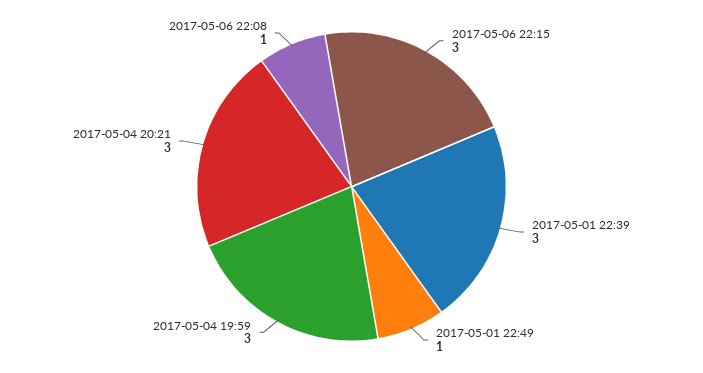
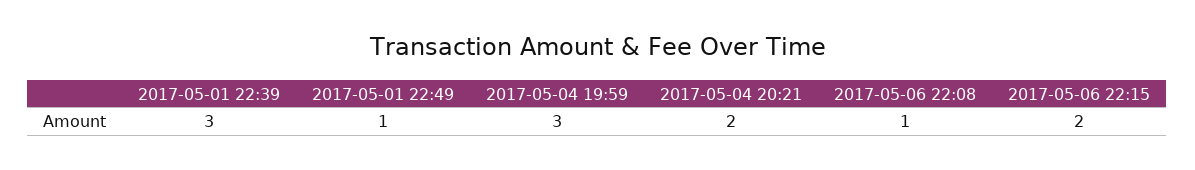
2017-05-06 22:15: 3 -> 2
2017-05-04 20:21: 3 -> 2

